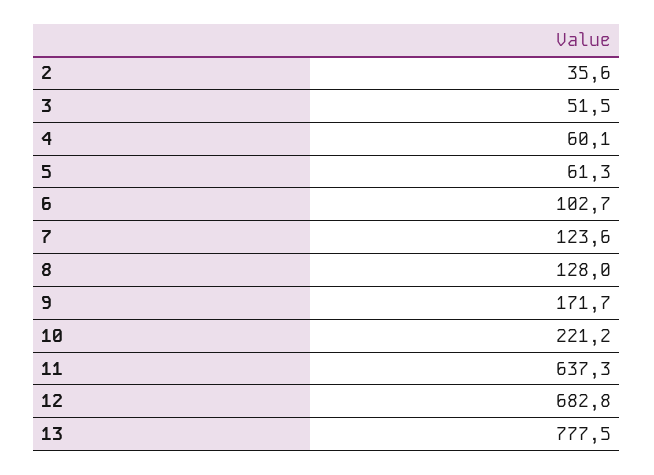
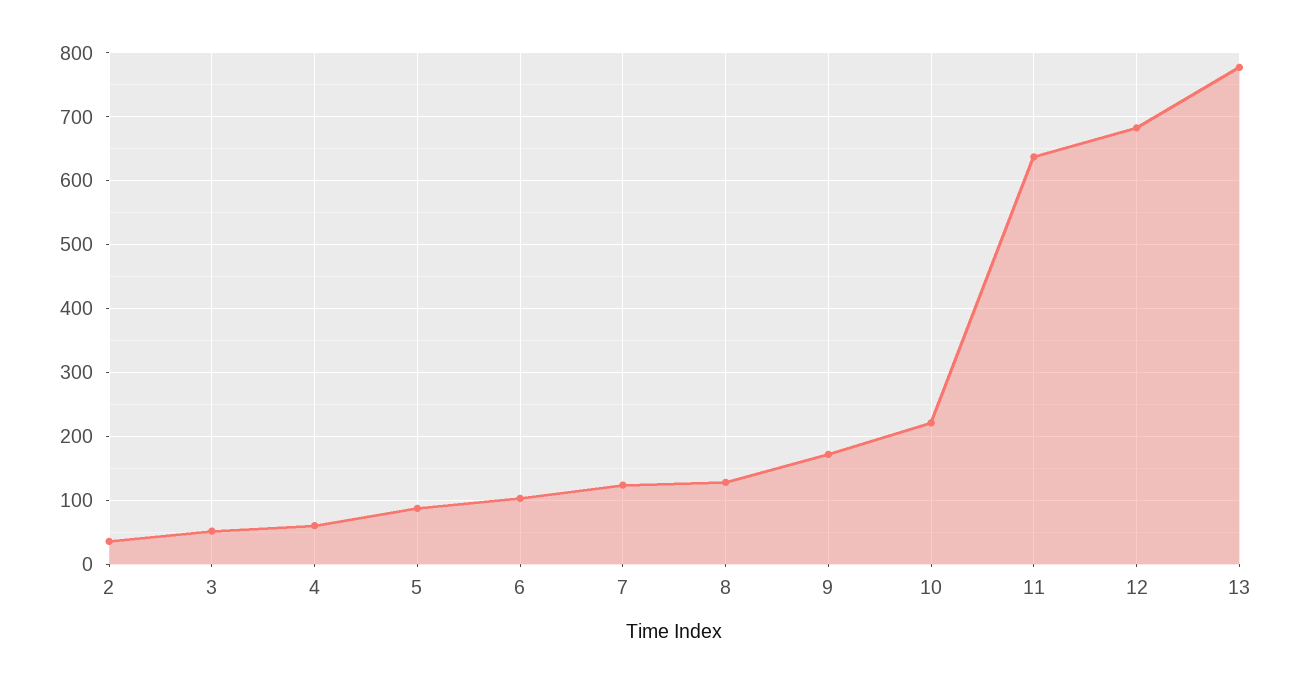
5: 61.3 -> 90

